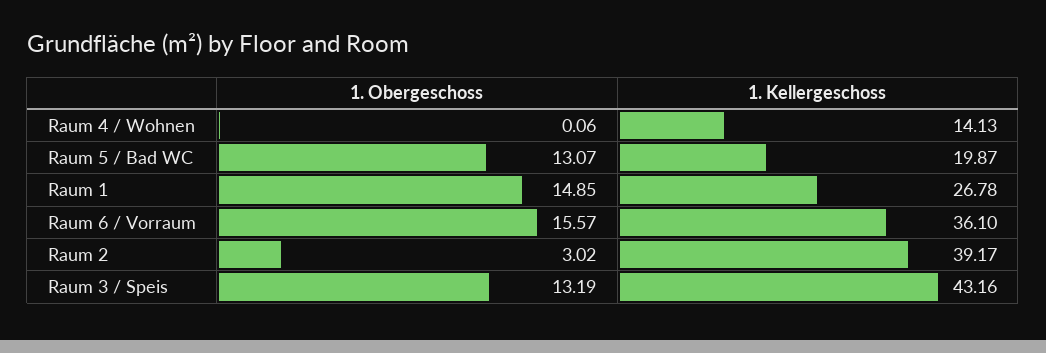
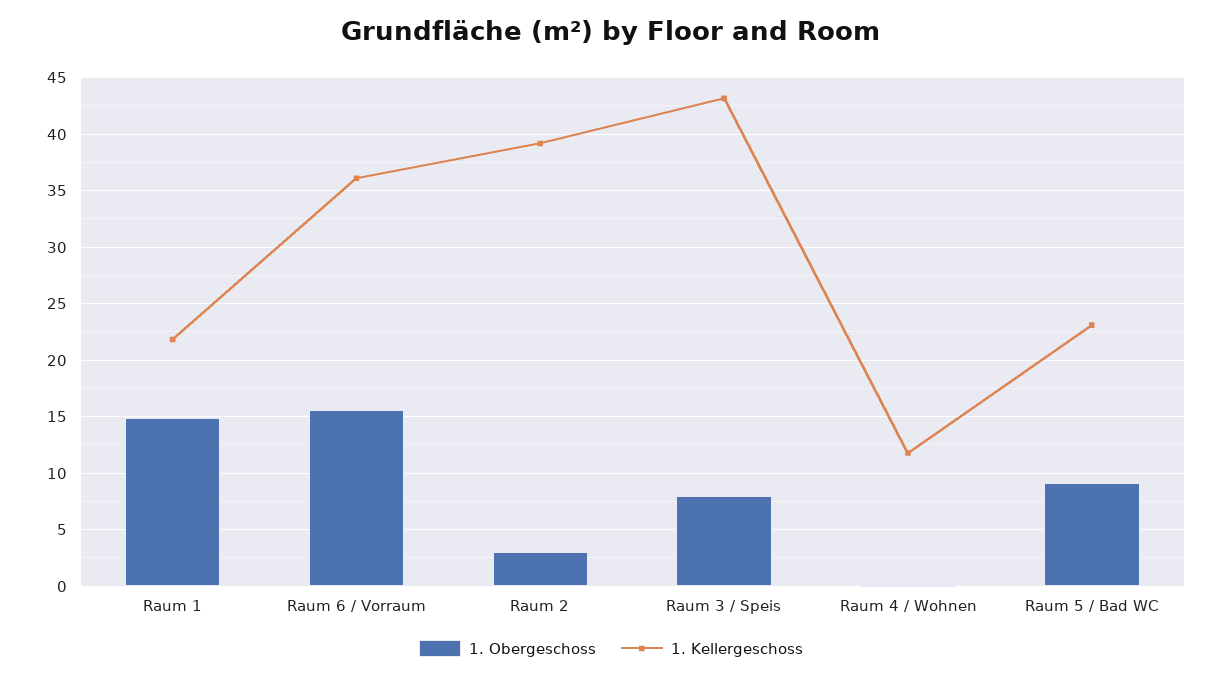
1. Kellergeschoss, Raum 4 / Wohnen: 14.13 -> 12
1. Obergeschoss, Raum 5 / Bad WC: 13.07 -> 9
1. Kellergeschoss, Raum 5 / Bad WC: 19.87 -> 23
1. Kellergeschoss, Raum 1: 26.78 -> 22
1. Obergeschoss, Raum 3 / Speis: 13.19 -> 8

